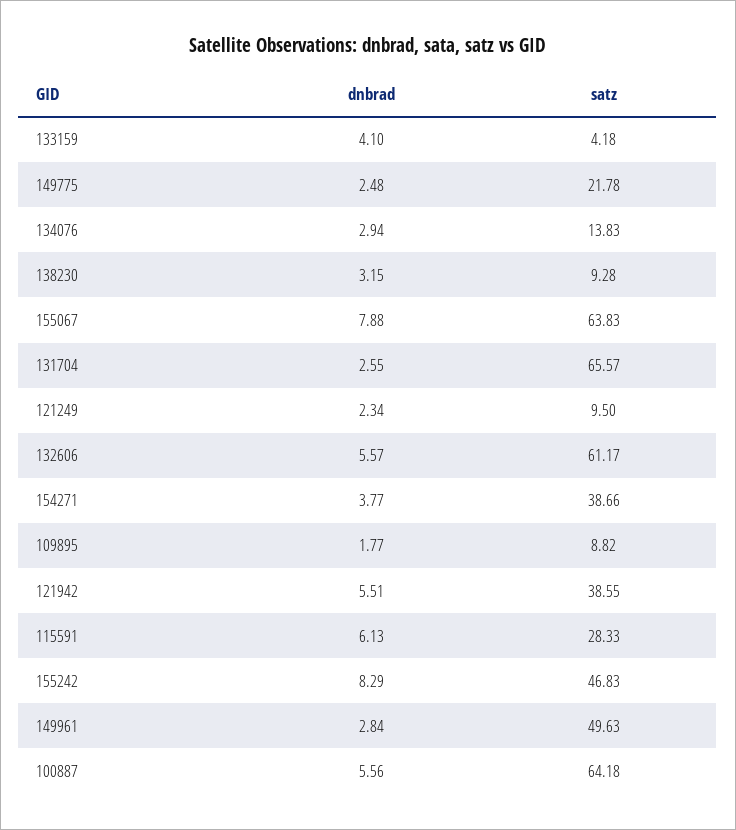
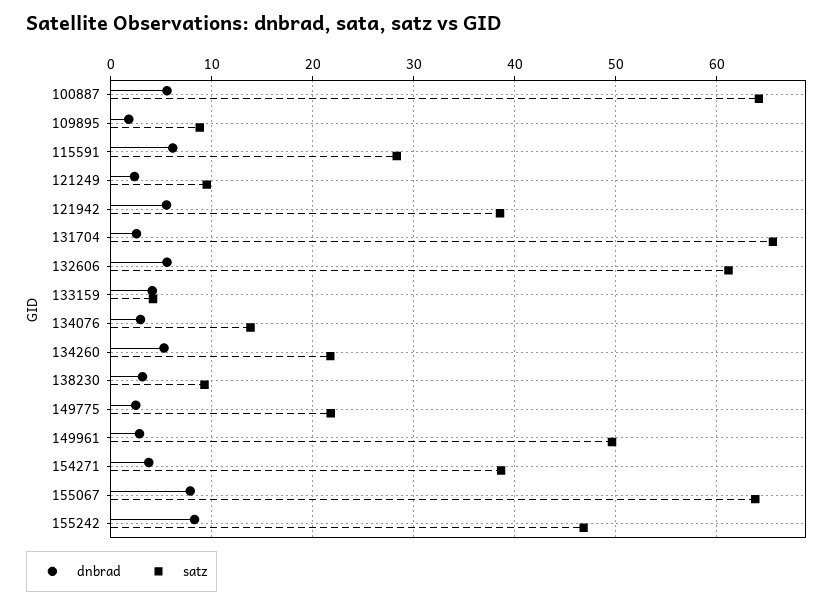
dnbrad, 134260: none -> 5
satz, 134260: none -> 22

